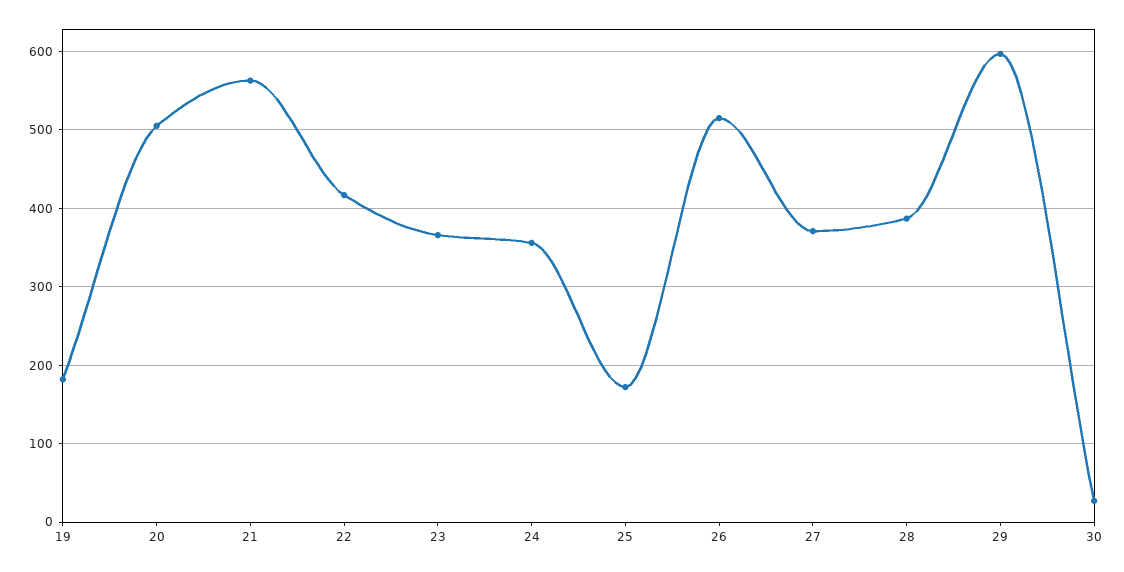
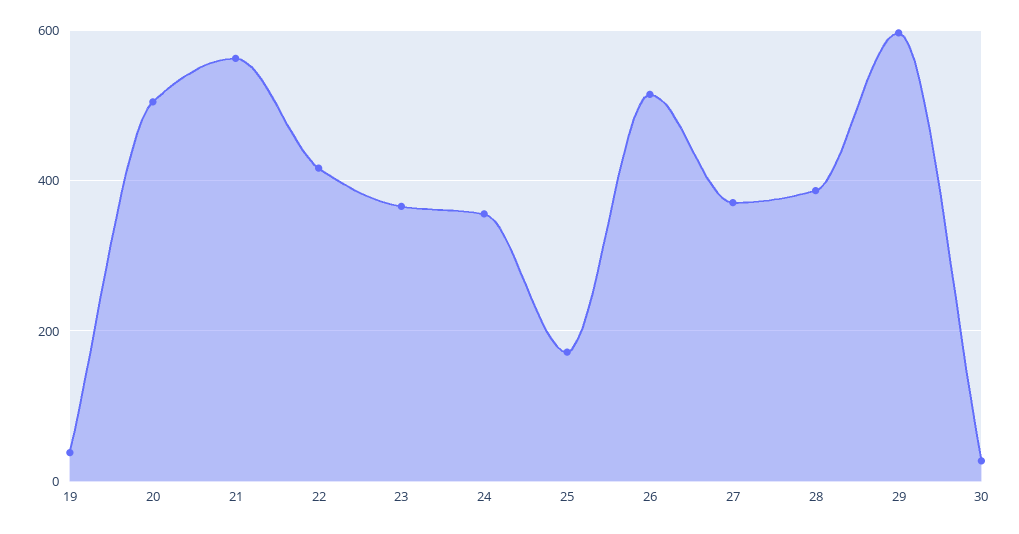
19: 180 -> 40

